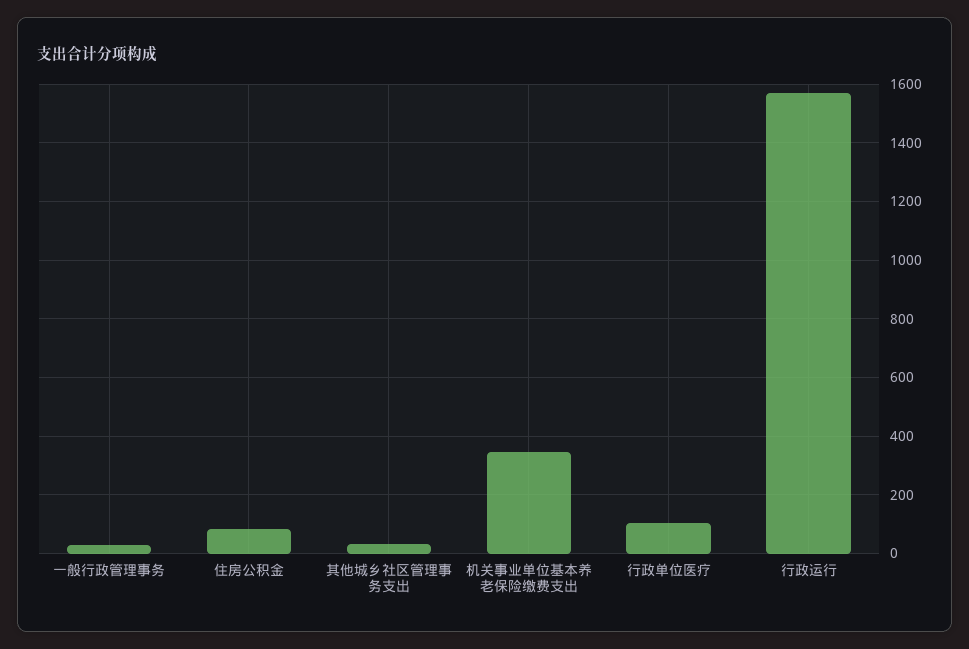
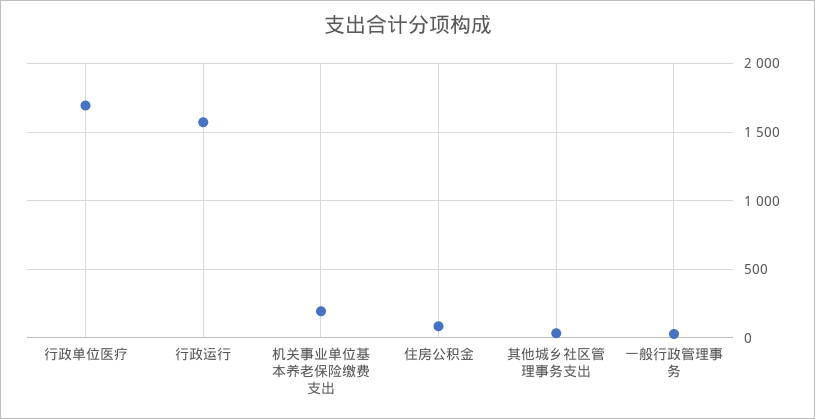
机关事业单位基本养老保险缴费支出: 350 -> 200
行政单位医疗: 100 -> 1700

